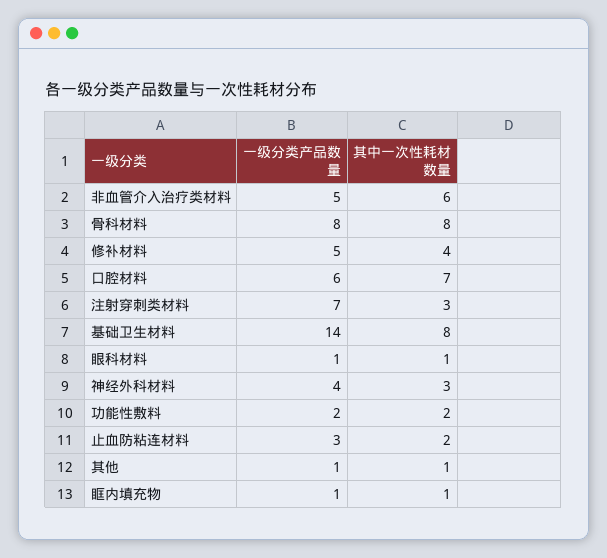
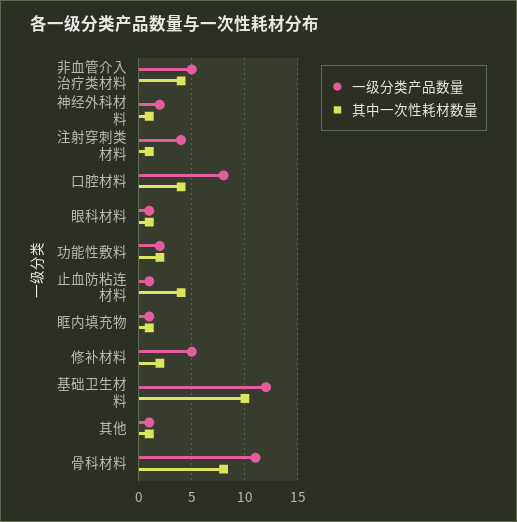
其中一次性耗材数量, 非血管介入治疗类材料: 6 -> 4
一级分类产品数量, 骨科材料: 8 -> 11
其中一次性耗材数量, 修补材料: 4 -> 2
一级分类产品数量, 口腔材料: 6 -> 8
其中一次性耗材数量, 口腔材料: 7 -> 4
一级分类产品数量, 注射穿刺类材料: 7 -> 4
其中一次性耗材数量, 注射穿刺类材料: 3 -> 1
一级分类产品数量, 基础卫生材料: 14 -> 12
其中一次性耗材数量, 基础卫生材料: 8 -> 10
一级分类产品数量, 神经外科材料: 4 -> 2
其中一次性耗材数量, 神经外科材料: 3 -> 1
一级分类产品数量, 止血防粘连材料: 3 -> 1
其中一次性耗材数量, 止血防粘连材料: 2 -> 4

